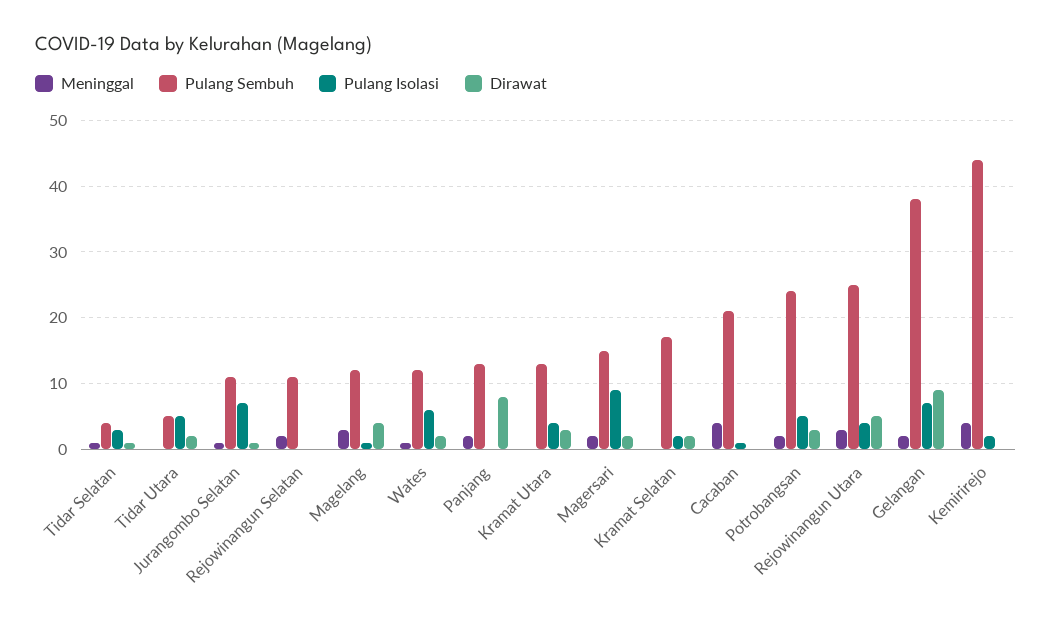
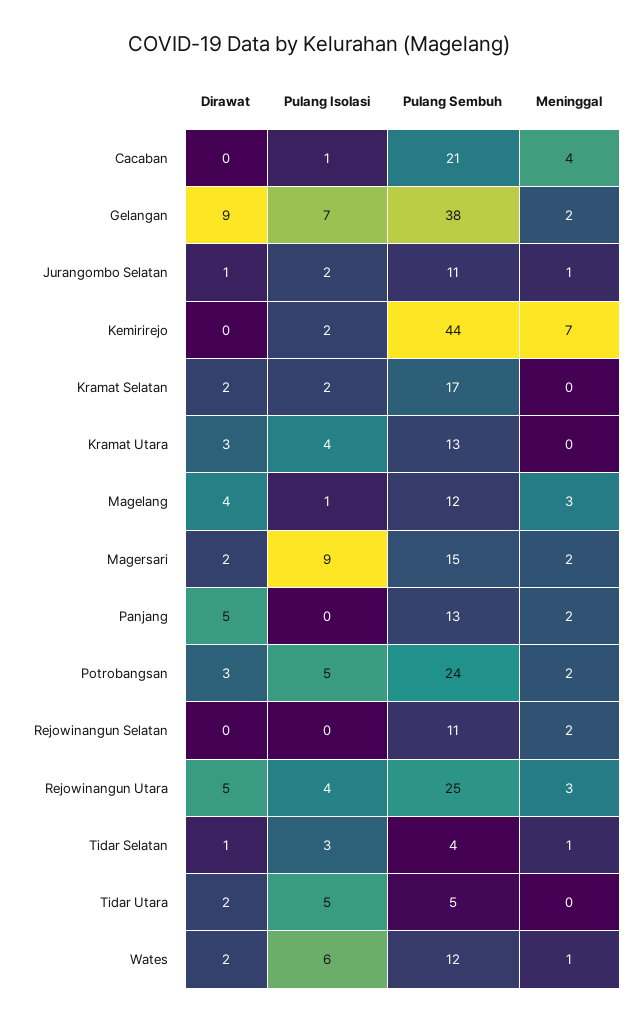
Pulang Isolasi, Jurangombo Selatan: 7 -> 2
Dirawat, Panjang: 8 -> 5
Meninggal, Kemirirejo: 4 -> 7

